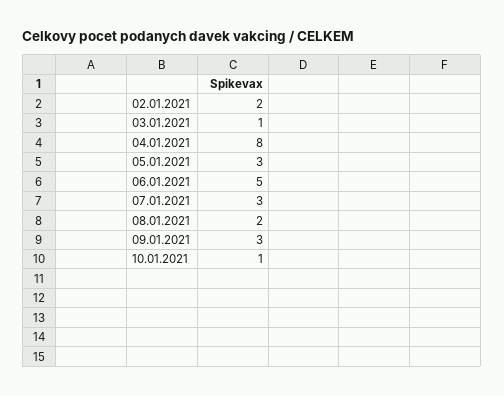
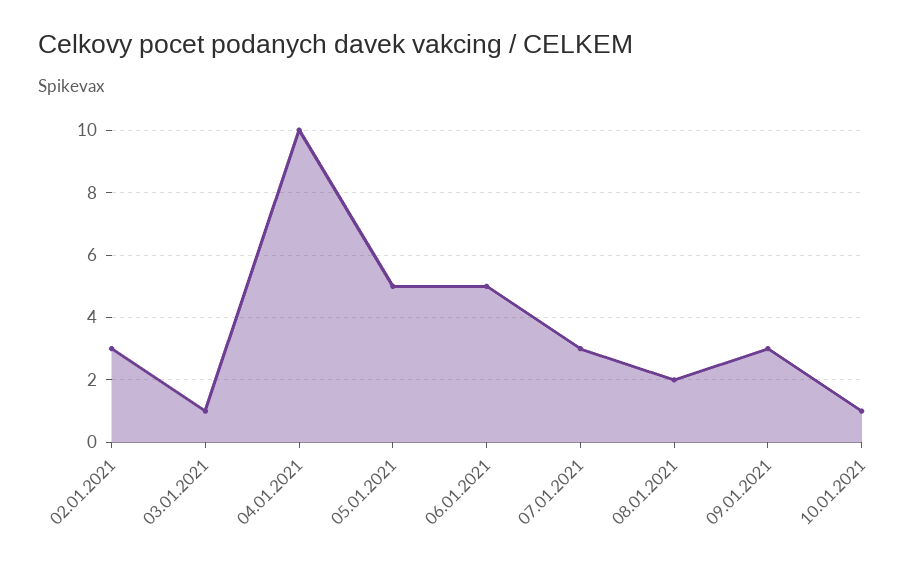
02.01.2021: 2 -> 3
04.01.2021: 8 -> 10
05.01.2021: 3 -> 5

